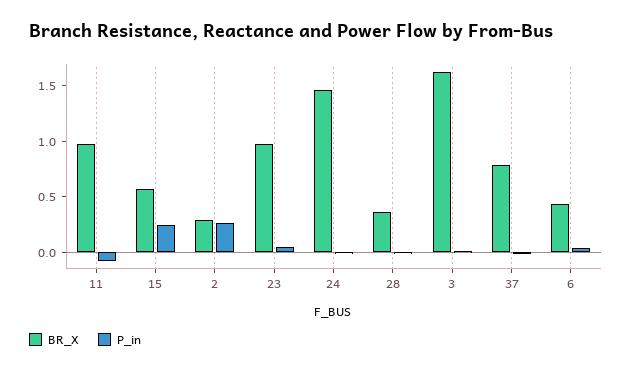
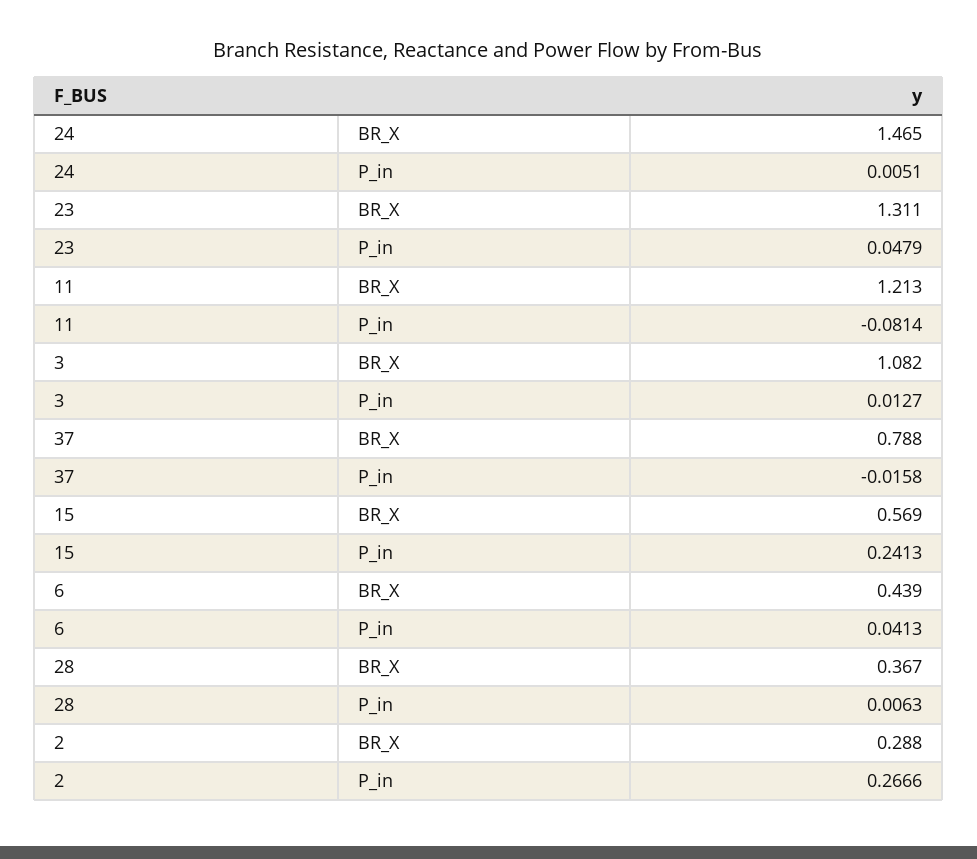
BR_X, 11: 1 -> 1.213
BR_X, 23: 1 -> 1.311
BR_X, 3: 1.6 -> 1.082

